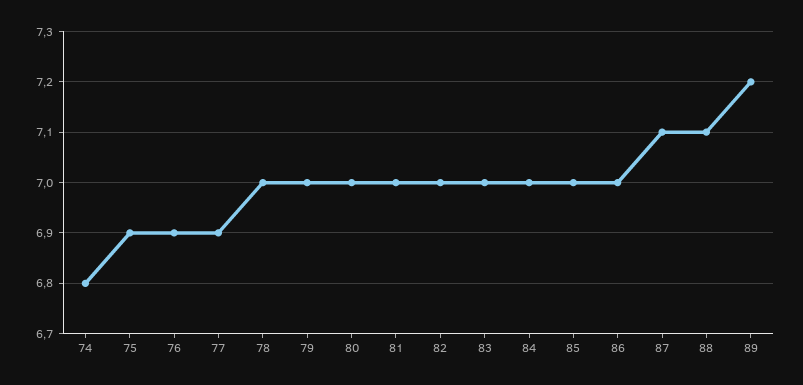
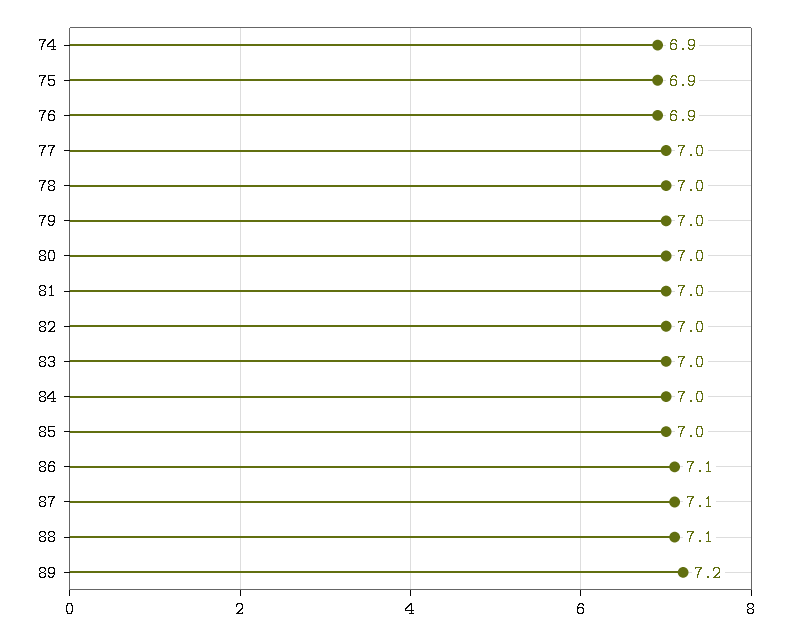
74: 6.8 -> 6.9
77: 6.9 -> 7
86: 7 -> 7.1

